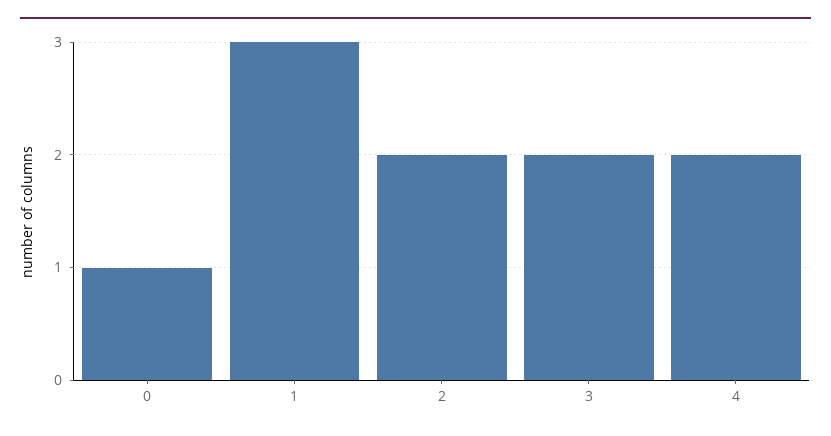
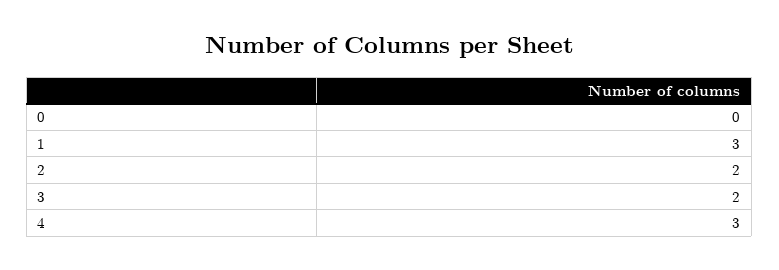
0: 1 -> 0
4: 2 -> 3

